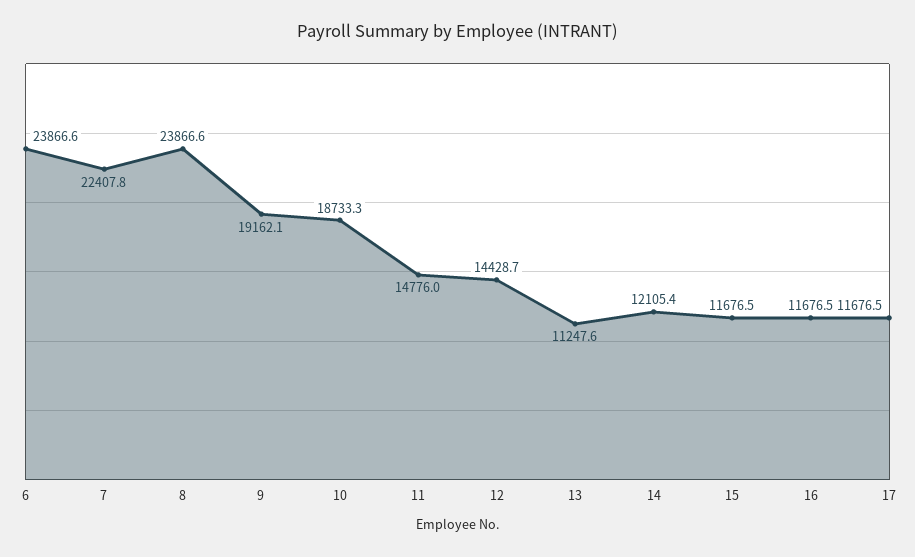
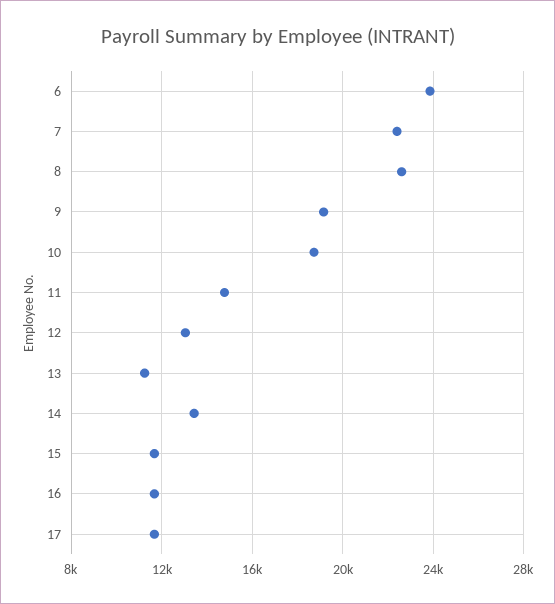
8: 23866.6 -> 22500
12: 14428.7 -> 13000
14: 12105.4 -> 13500

